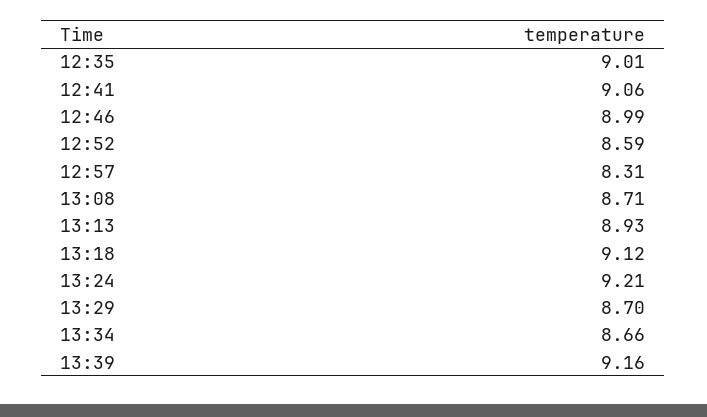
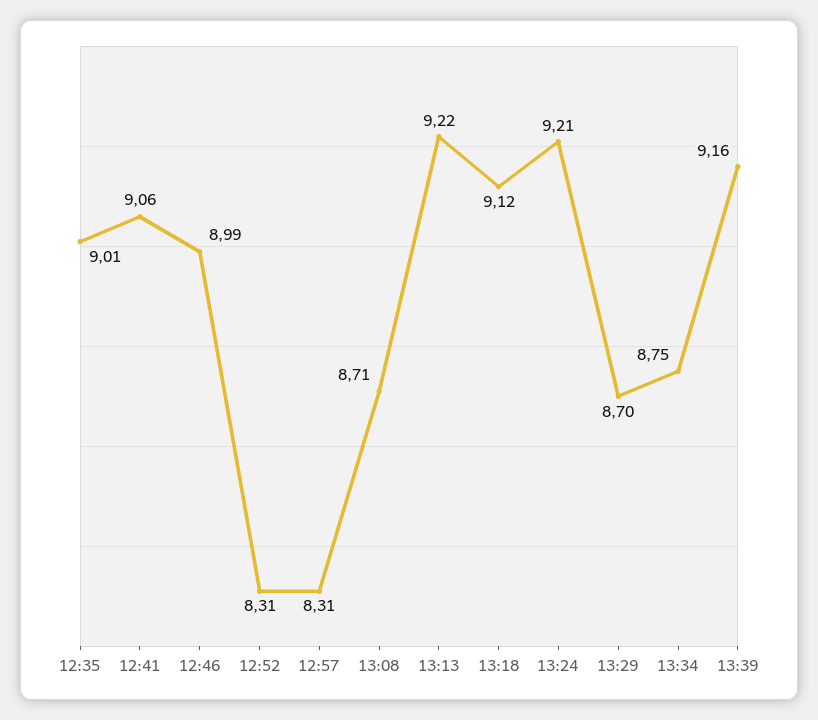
12:52: 8.59 -> 8.31
13:13: 8.93 -> 9.22
13:34: 8.66 -> 8.75

